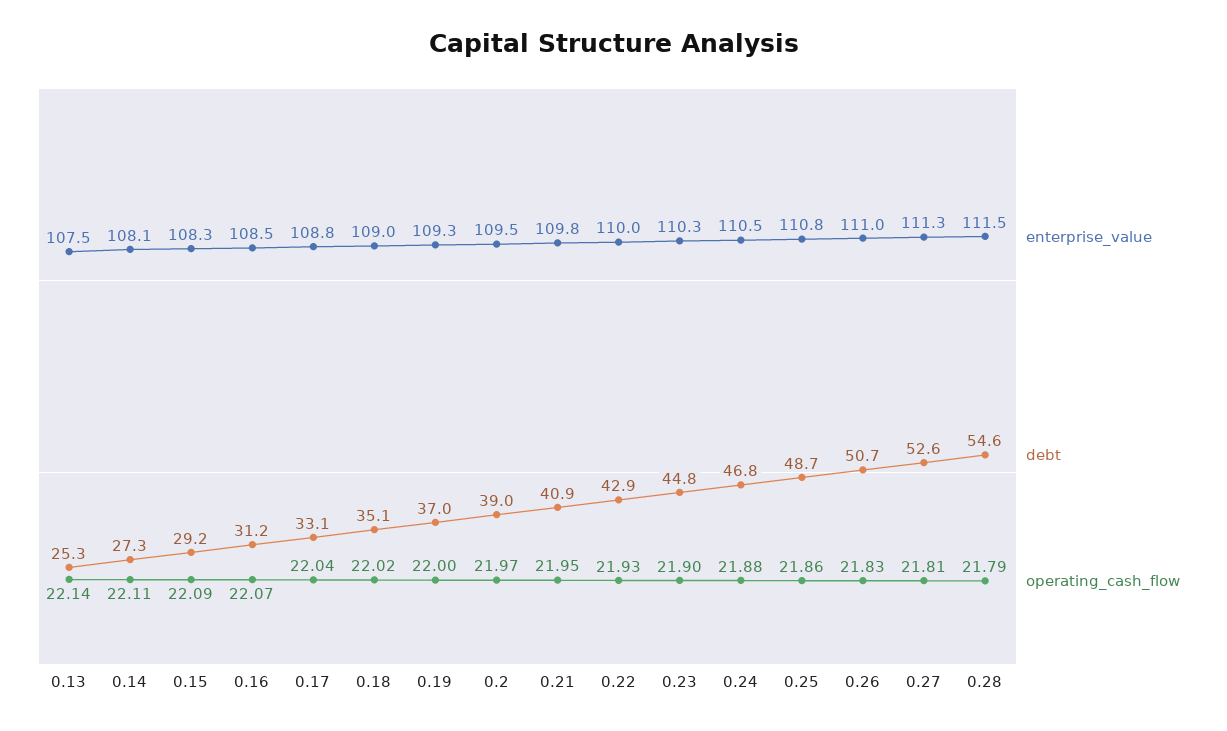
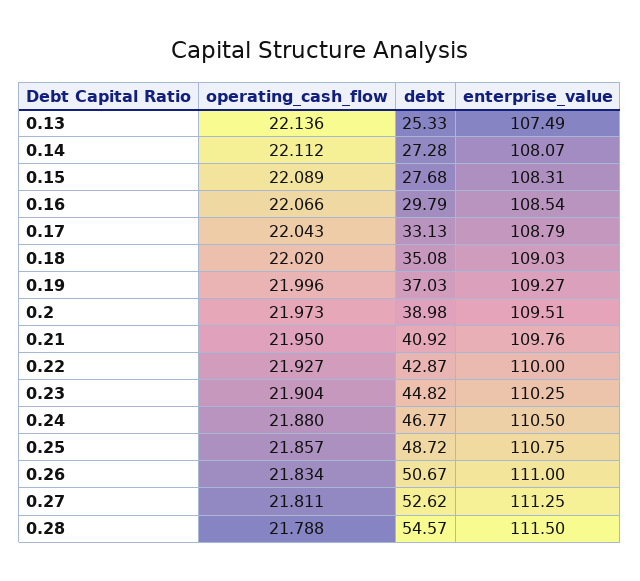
debt, 0.15: 29.2 -> 27.68
debt, 0.16: 31.2 -> 29.79

